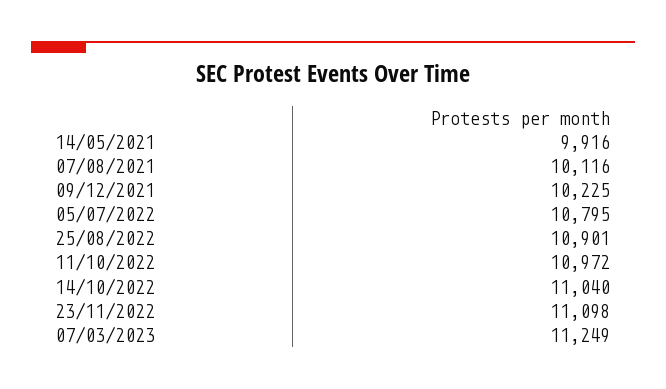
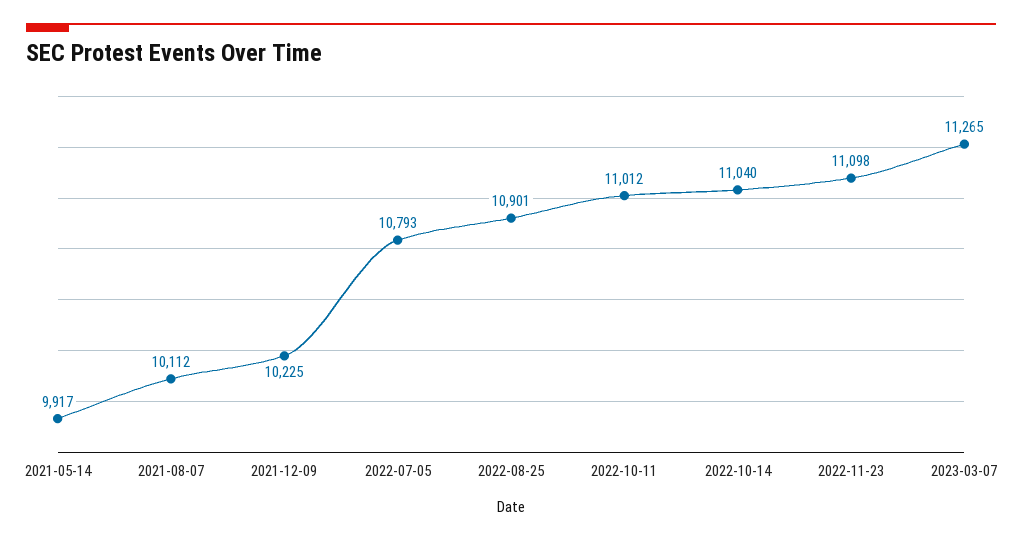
14/05/2021: 9916 -> 9917
07/08/2021: 10116 -> 10112
05/07/2022: 10795 -> 10793
11/10/2022: 10972 -> 11012
07/03/2023: 11249 -> 11265

